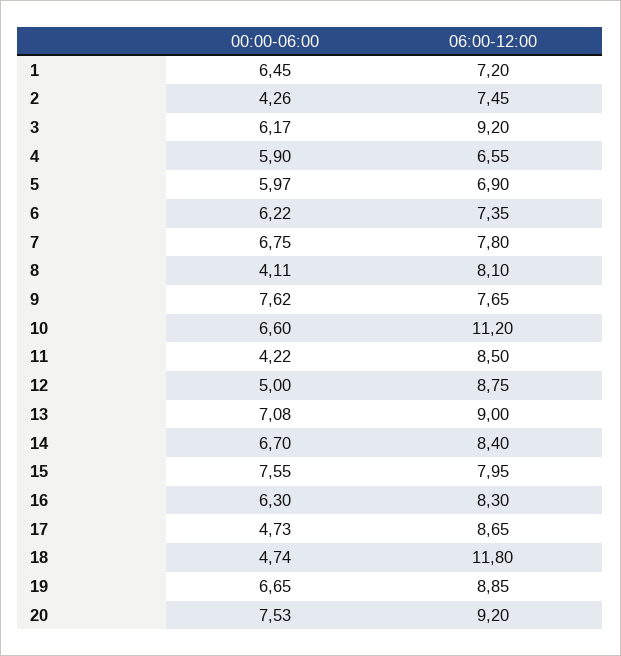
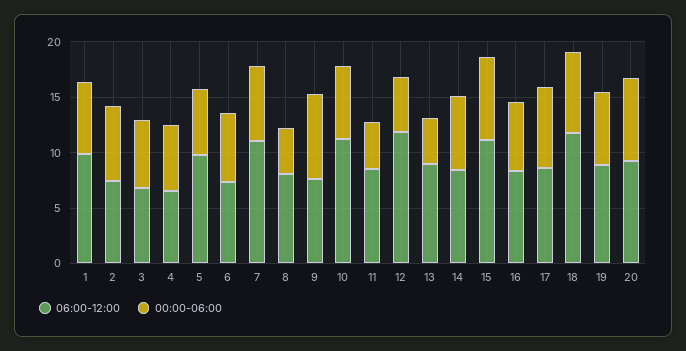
06:00-12:00, 1: 7.2 -> 10
00:00-06:00, 2: 4.26 -> 7
06:00-12:00, 3: 9.2 -> 7
06:00-12:00, 5: 6.9 -> 10
06:00-12:00, 7: 7.8 -> 11
06:00-12:00, 12: 8.75 -> 12
00:00-06:00, 13: 7.08 -> 4
06:00-12:00, 15: 7.95 -> 11
00:00-06:00, 17: 4.73 -> 7
00:00-06:00, 18: 4.74 -> 7

